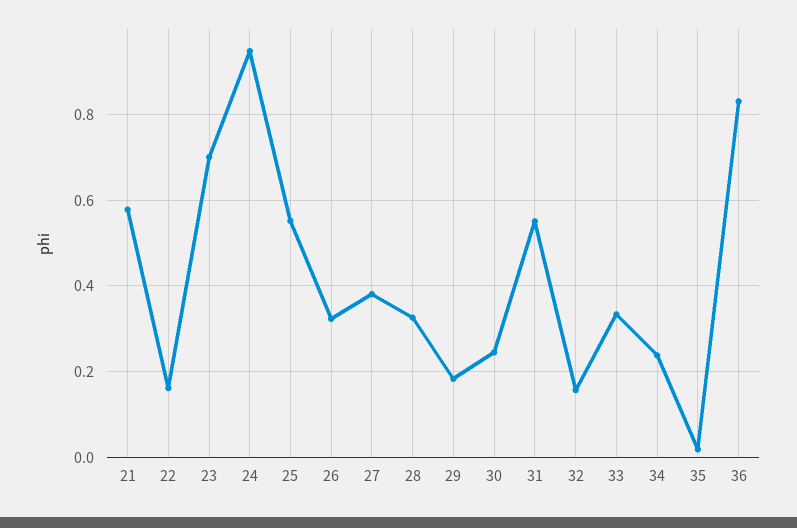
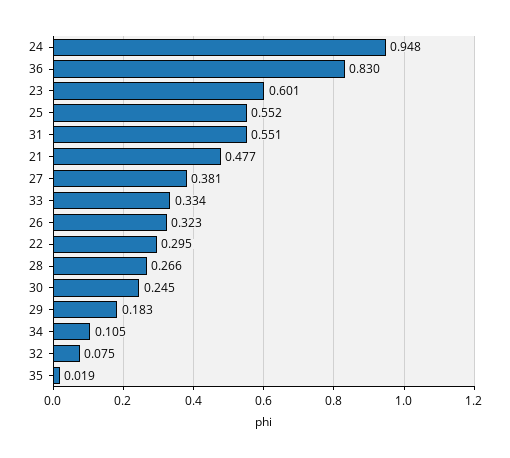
21: 0.58 -> 0.477
22: 0.16 -> 0.295
23: 0.7 -> 0.601
28: 0.32 -> 0.266
32: 0.16 -> 0.075
34: 0.24 -> 0.105

